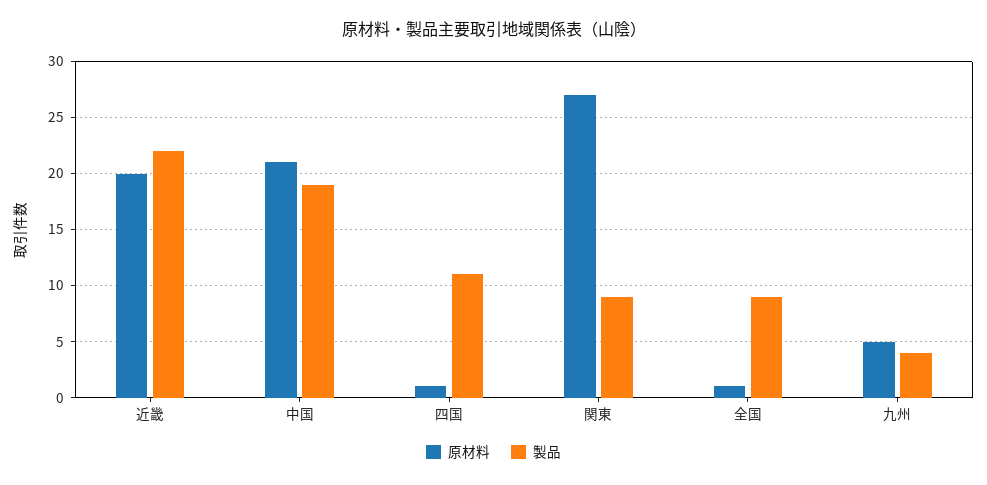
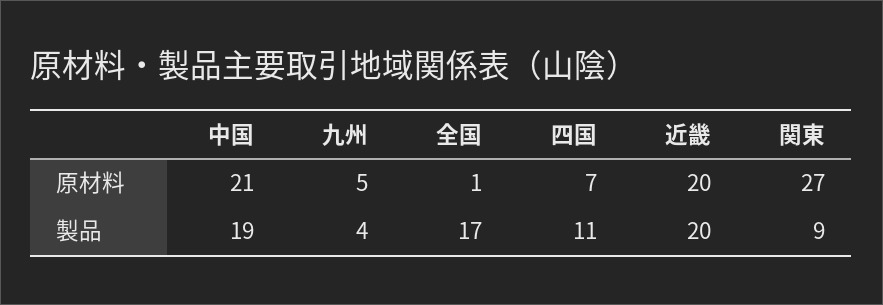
製品, 近畿: 22 -> 20
原材料, 四国: 1 -> 7
製品, 全国: 9 -> 17

